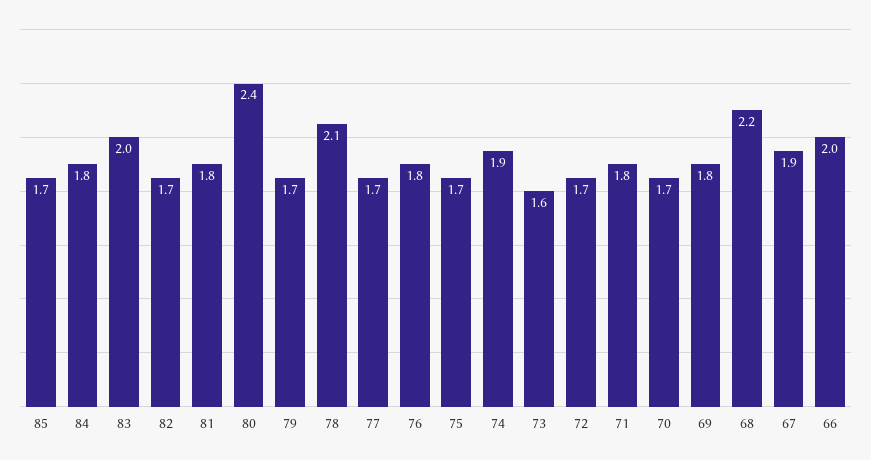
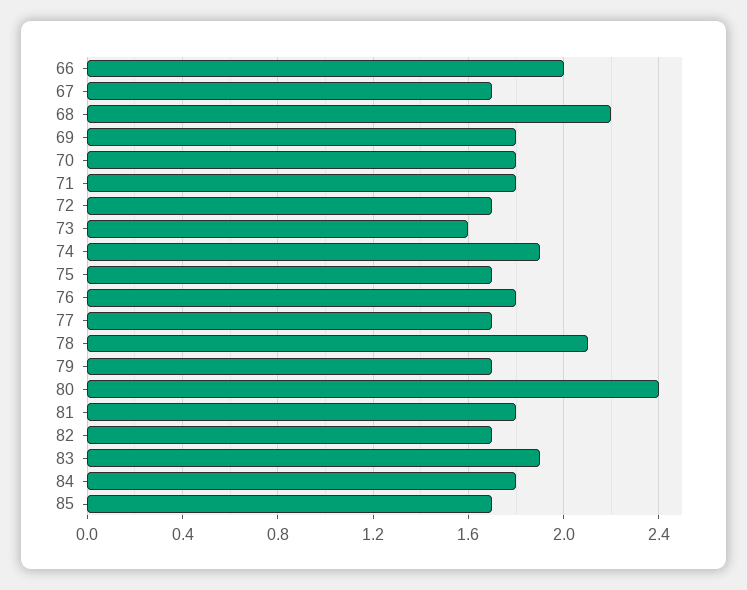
83: 2 -> 1.9
70: 1.7 -> 1.8
67: 1.9 -> 1.7

